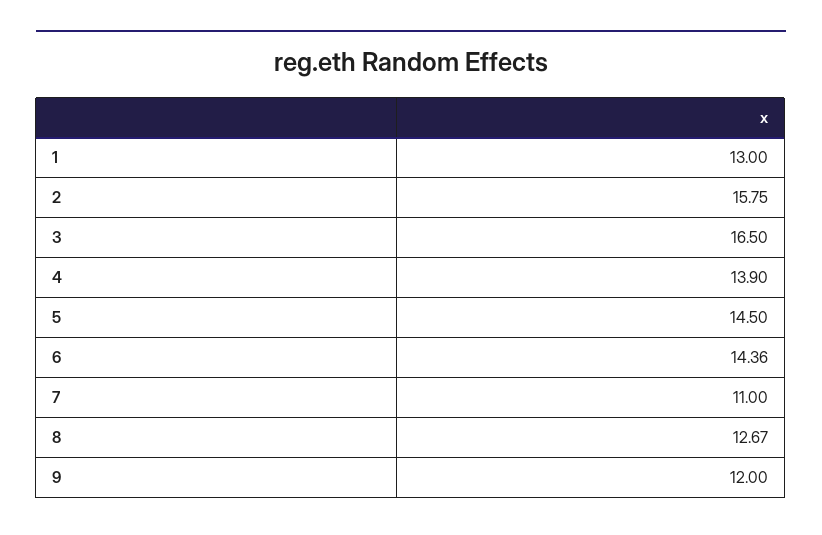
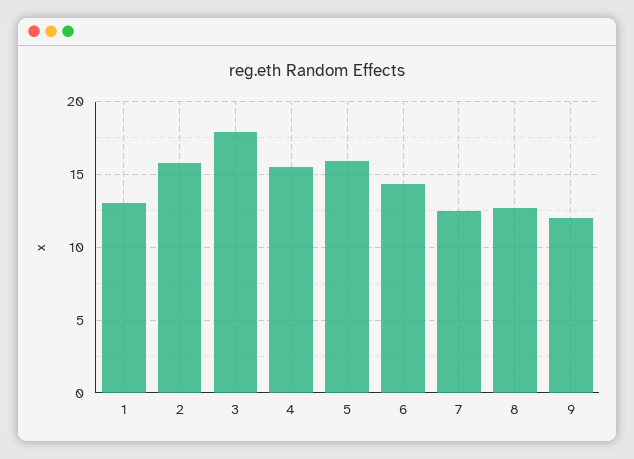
3: 16.5 -> 18
4: 13.9 -> 15.5
5: 14.5 -> 16
7: 11 -> 12.5

